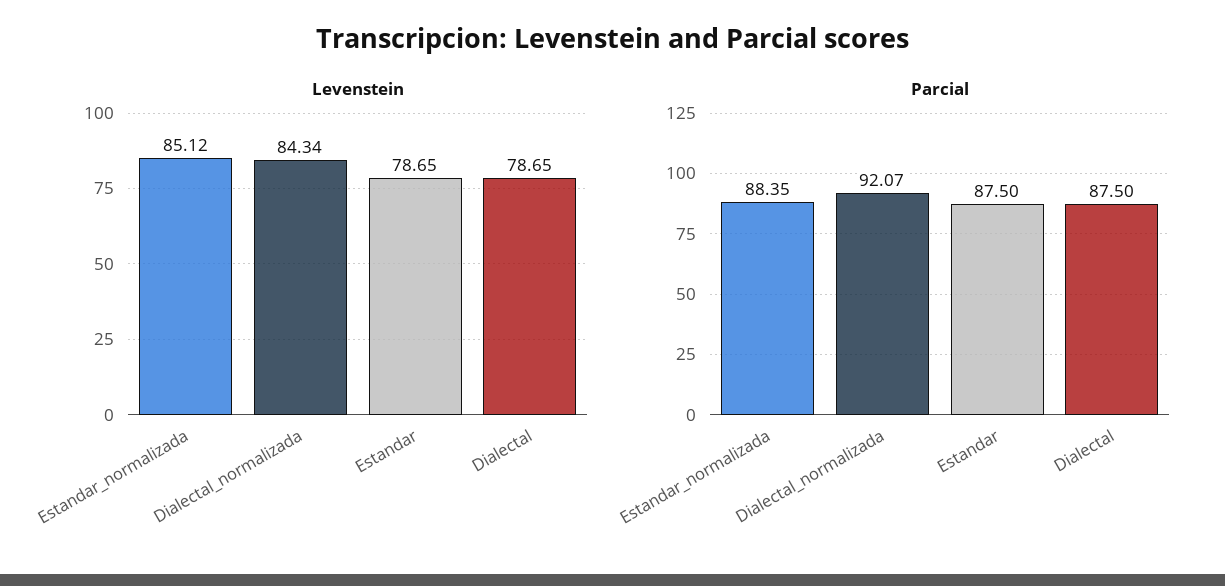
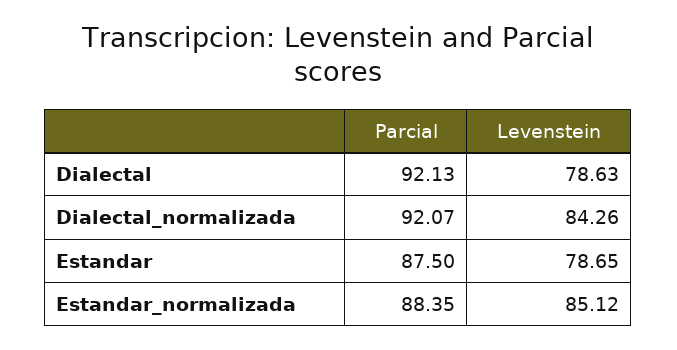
Levenstein, Dialectal_normalizada: 84.34 -> 84.26
Levenstein, Dialectal: 78.65 -> 78.63
Parcial, Dialectal: 87.5 -> 92.13

